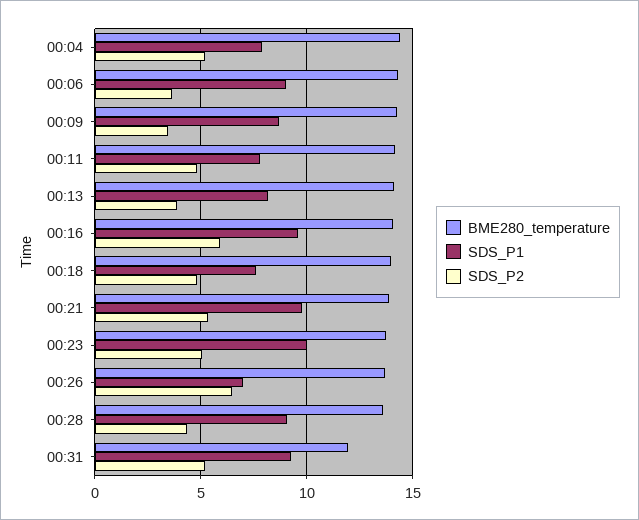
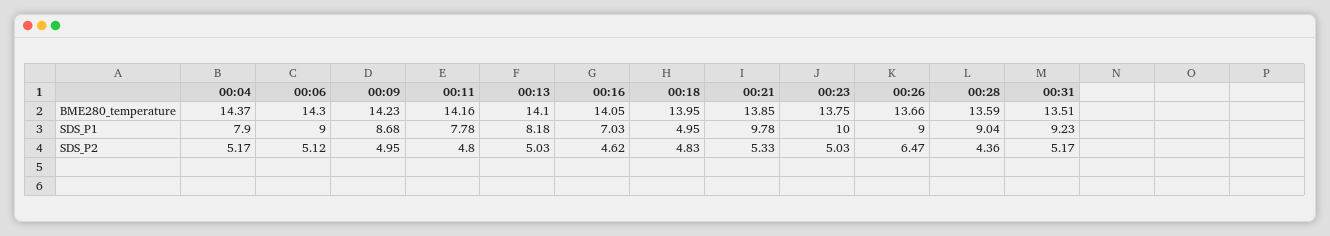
SDS_P2, 00:06: 3.5 -> 5.12
SDS_P2, 00:09: 3.5 -> 4.95
SDS_P2, 00:13: 4 -> 5.03
SDS_P1, 00:16: 9.5 -> 7.03
SDS_P2, 00:16: 6 -> 4.62
SDS_P1, 00:18: 7.5 -> 4.95
SDS_P1, 00:26: 7 -> 9
BME280_temperature, 00:31: 12 -> 13.51

